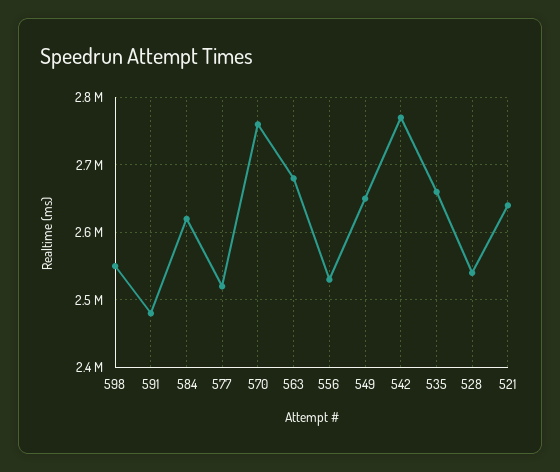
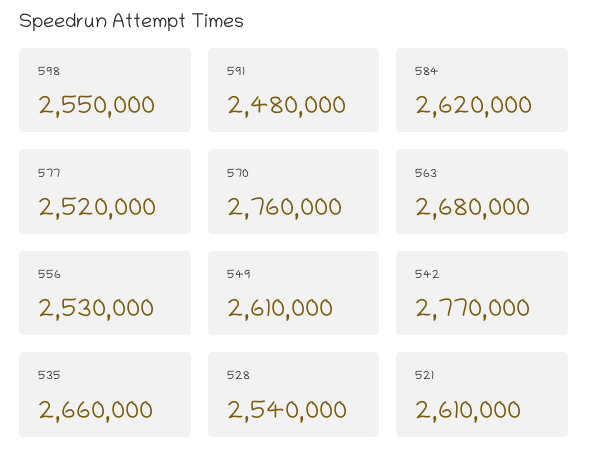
549: 2650000 -> 2610000
521: 2640000 -> 2610000

